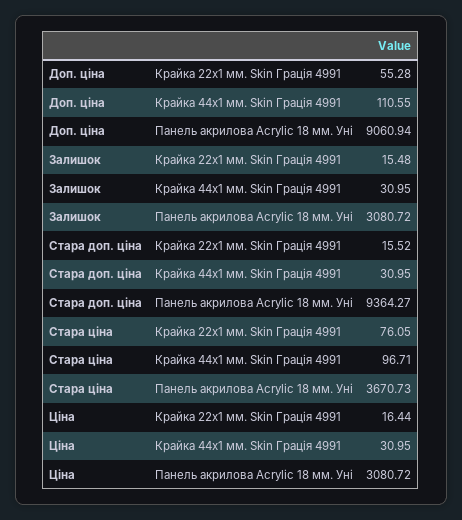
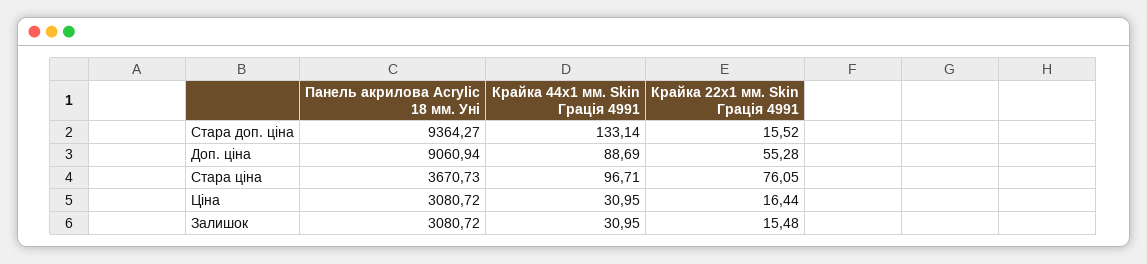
Доп. ціна, Крайка 44x1 мм. Skin Грація 4991: 110.55 -> 88.69
Стара доп. ціна, Крайка 44x1 мм. Skin Грація 4991: 30.95 -> 133.14

